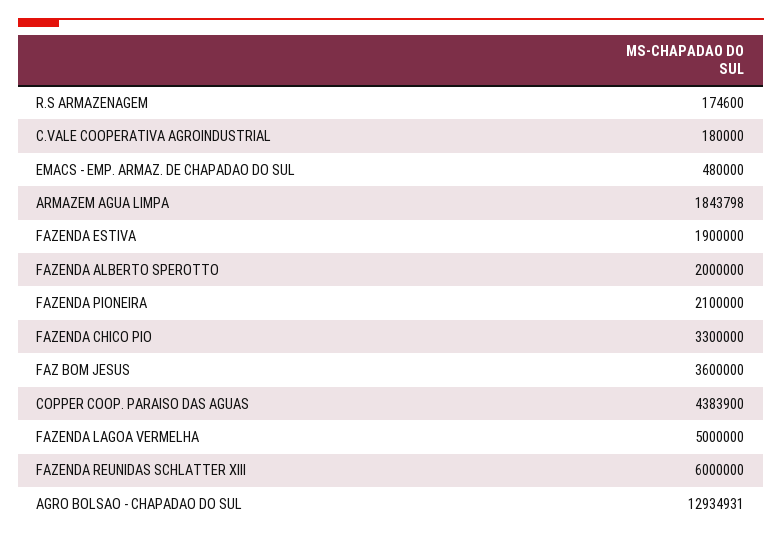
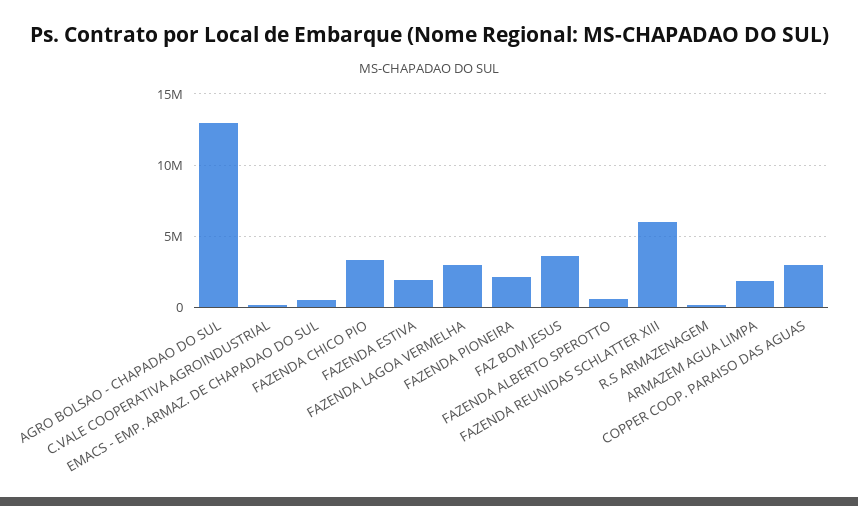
FAZENDA ALBERTO SPEROTTO: 2000000 -> 500000
COPPER COOP. PARAISO DAS AGUAS: 4383900 -> 3000000
FAZENDA LAGOA VERMELHA: 5000000 -> 3000000

